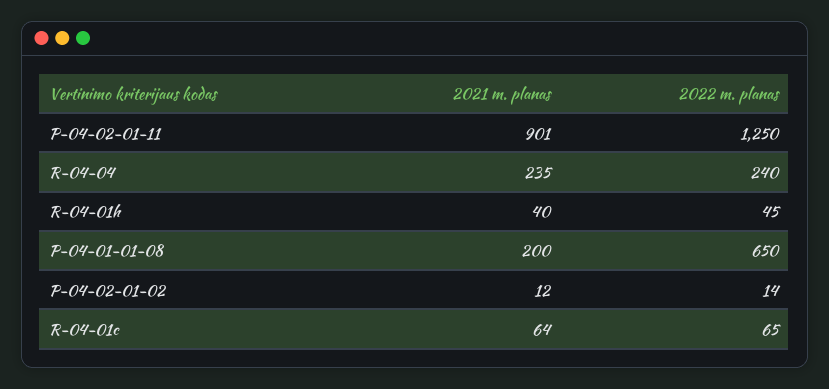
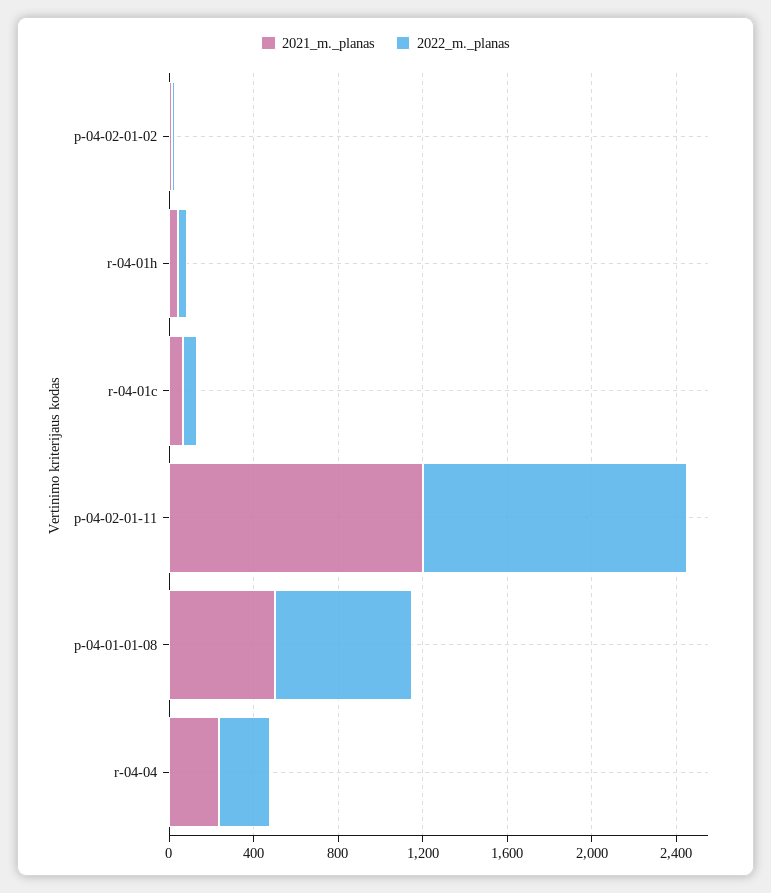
2021 m. planas, P-04-02-01-11: 901 -> 1200
2021 m. planas, P-04-01-01-08: 200 -> 500

